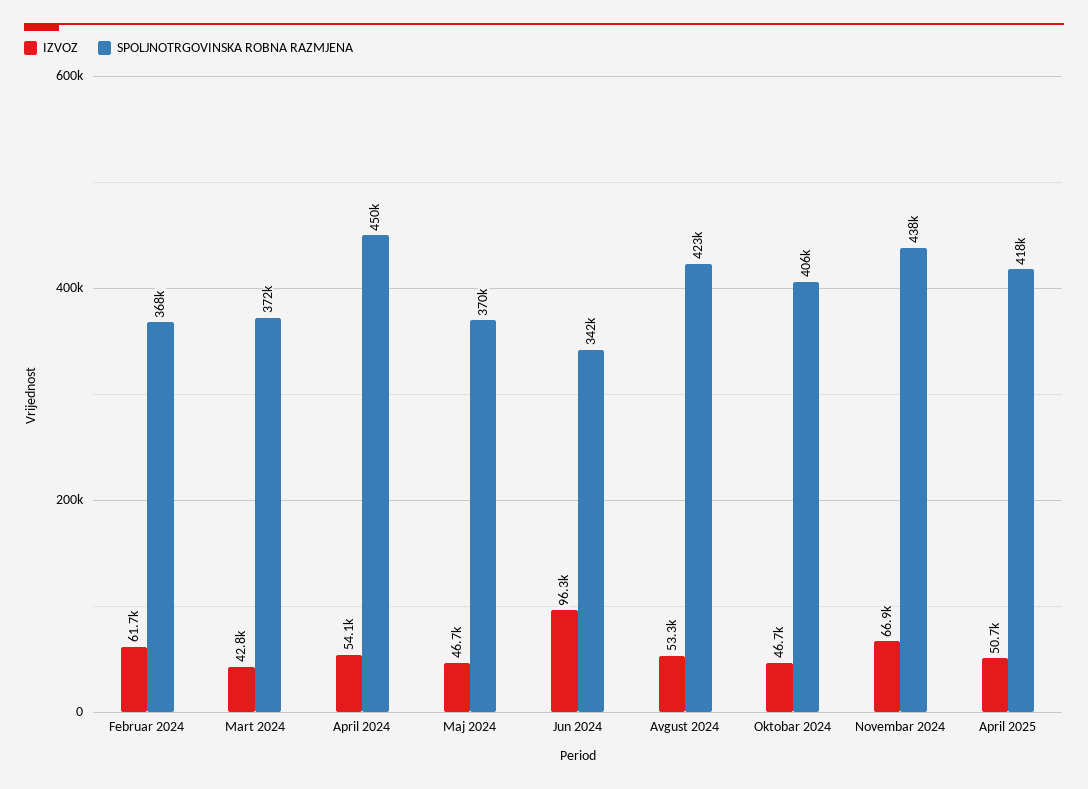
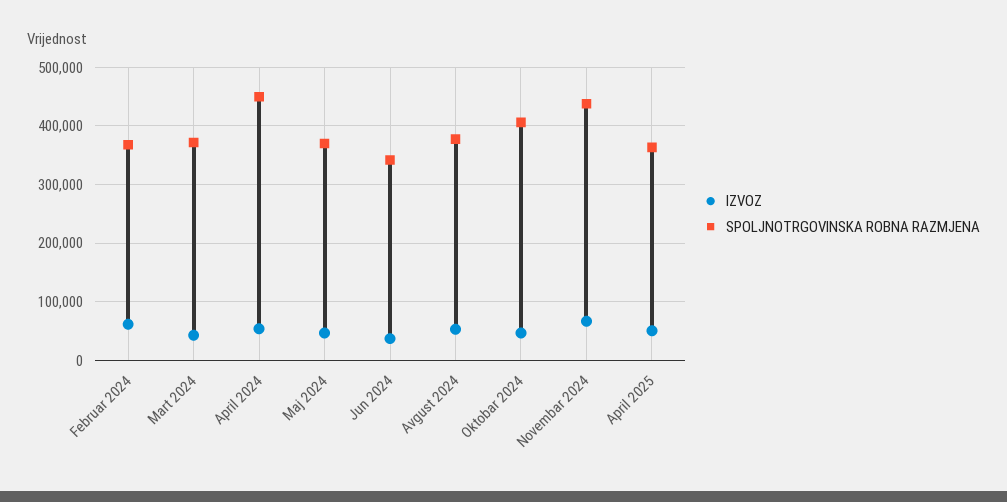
IZVOZ, Jun 2024: 96300 -> 40000
SPOLJNOTRGOVINSKA ROBNA RAZMJENA, Avgust 2024: 423000 -> 380000
SPOLJNOTRGOVINSKA ROBNA RAZMJENA, April 2025: 418000 -> 360000

